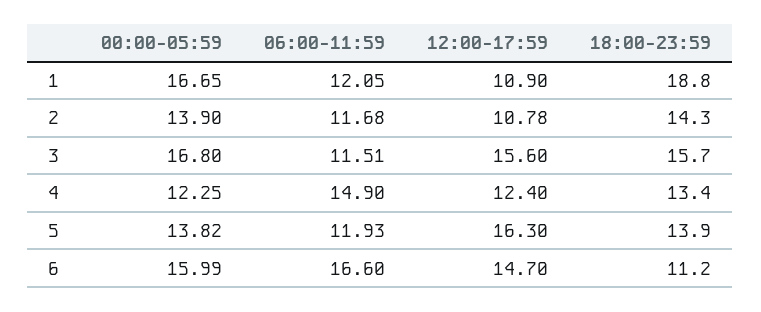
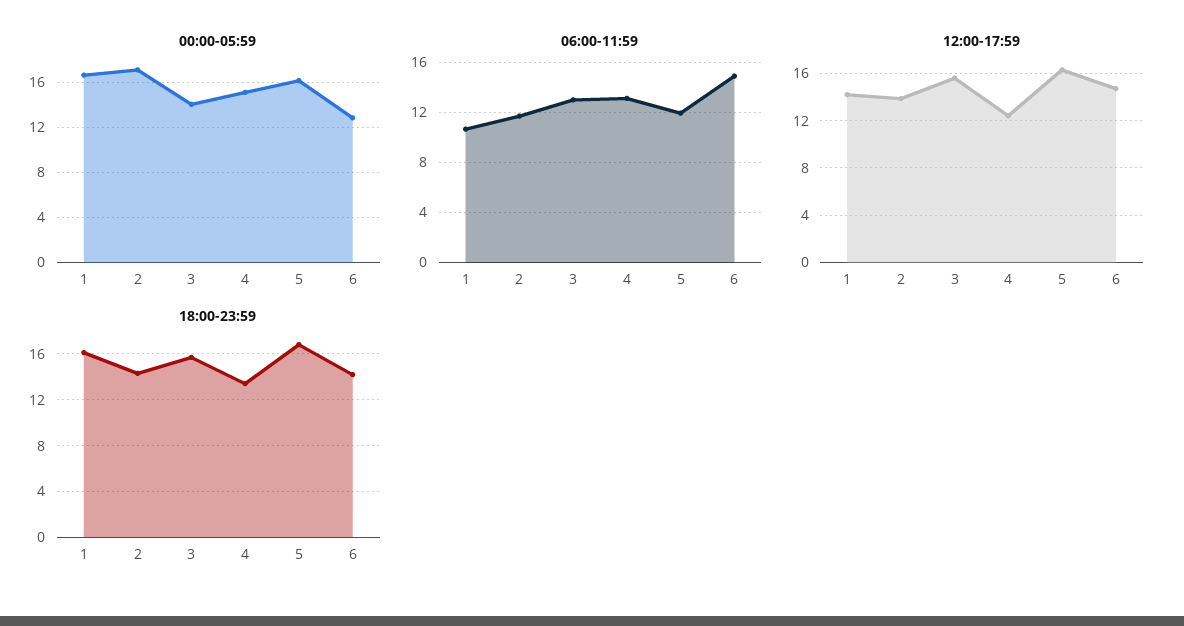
06:00-11:59, 1: 12.05 -> 10.5
12:00-17:59, 1: 10.9 -> 14
18:00-23:59, 1: 18.8 -> 16
00:00-05:59, 2: 13.9 -> 17
12:00-17:59, 2: 10.78 -> 14
00:00-05:59, 3: 16.8 -> 14
06:00-11:59, 3: 11.51 -> 13
00:00-05:59, 4: 12.25 -> 15
06:00-11:59, 4: 14.9 -> 13
00:00-05:59, 5: 13.82 -> 16
18:00-23:59, 5: 13.9 -> 17
00:00-05:59, 6: 15.99 -> 13
06:00-11:59, 6: 16.6 -> 15
18:00-23:59, 6: 11.2 -> 14

